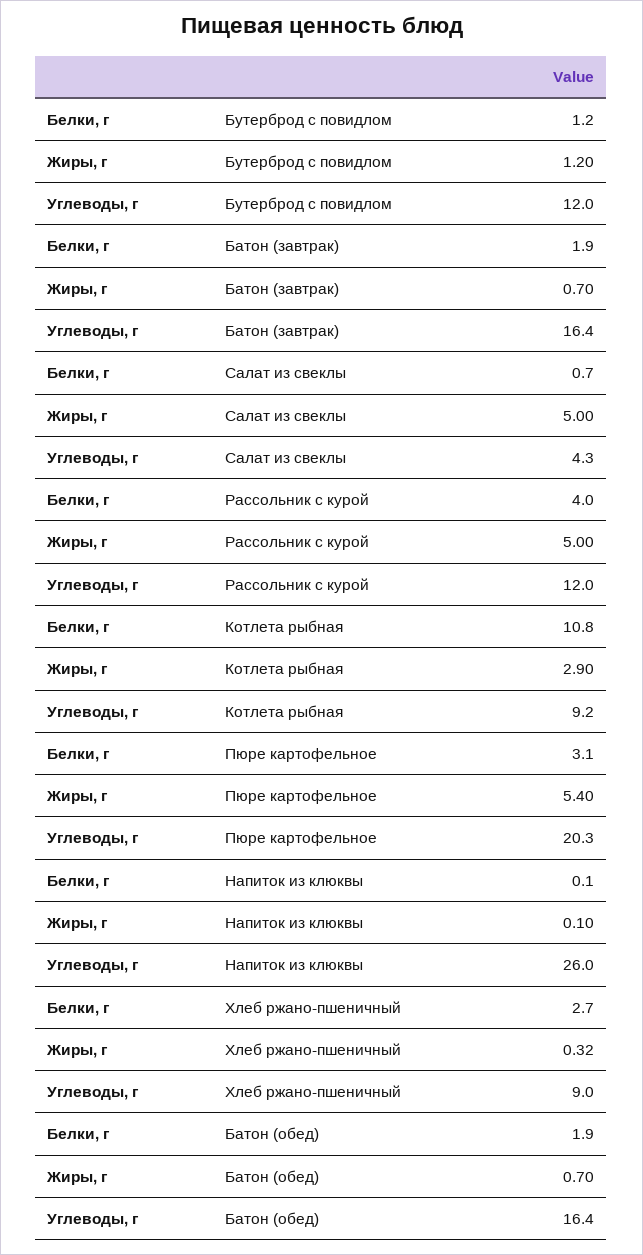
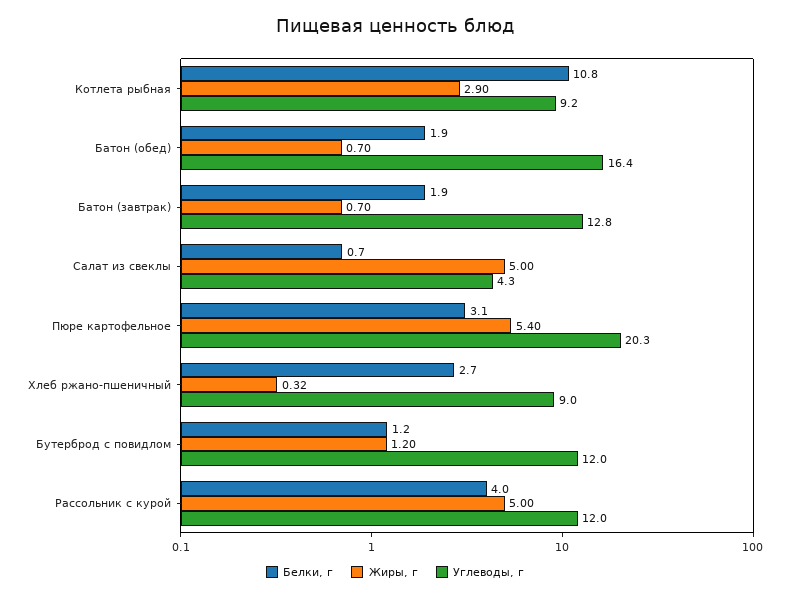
Углеводы, г, Батон (завтрак): 16.4 -> 12.8
Белки, г, Напиток из клюквы: 0.1 -> none
Жиры, г, Напиток из клюквы: 0.1 -> none
Углеводы, г, Напиток из клюквы: 26 -> none

